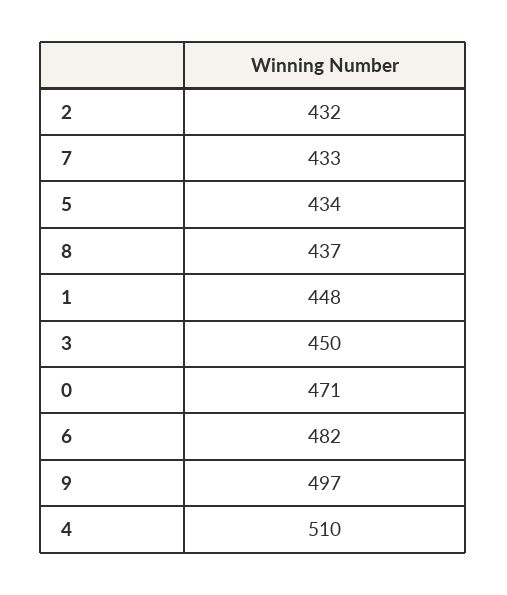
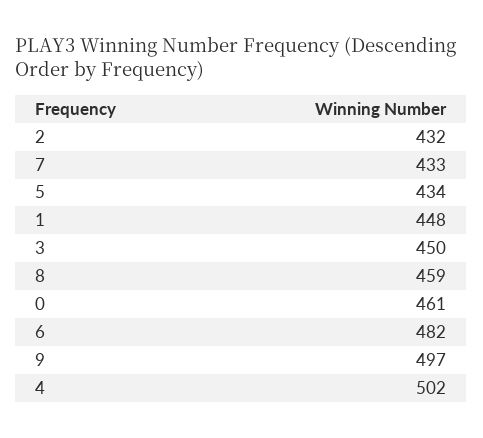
8: 437 -> 459
0: 471 -> 461
4: 510 -> 502

